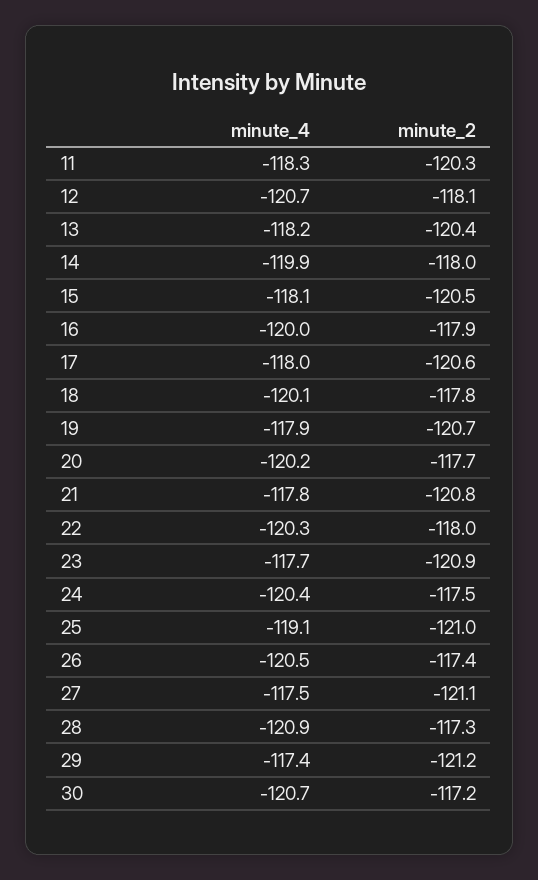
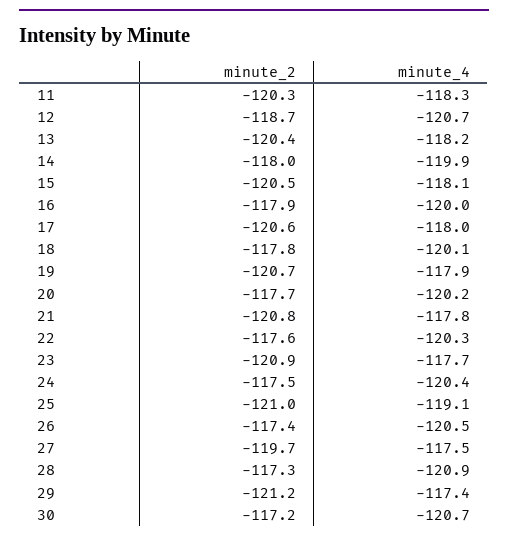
minute_2, 12: -118.1 -> -118.7
minute_2, 22: -118 -> -117.6
minute_2, 27: -121.1 -> -119.7

